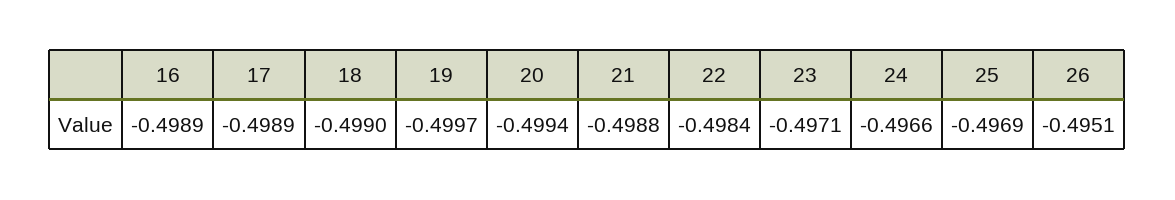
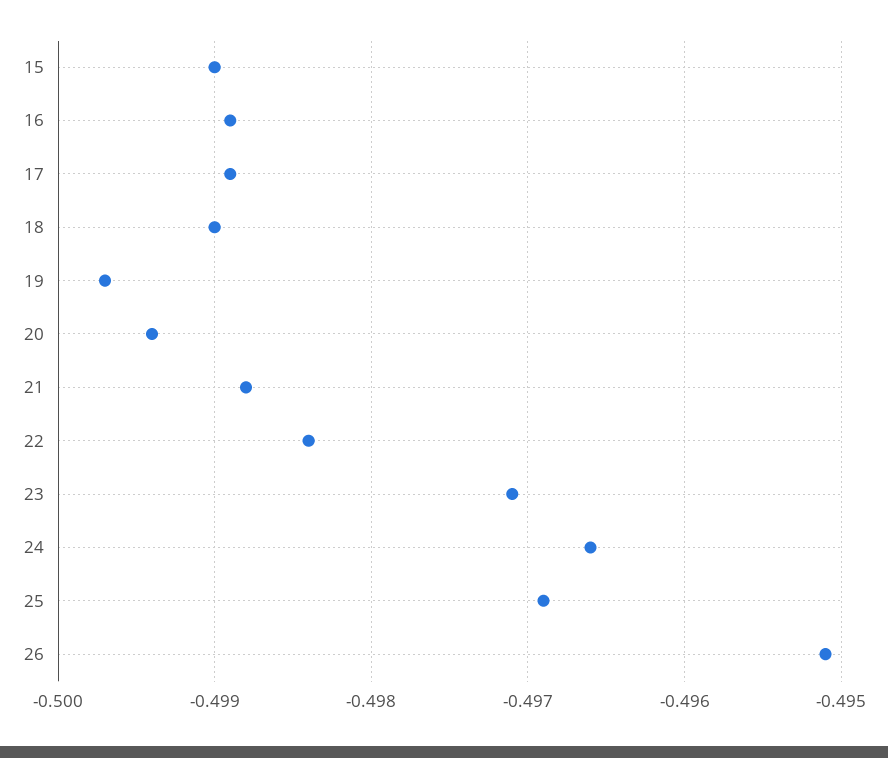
15: none -> -0.499

